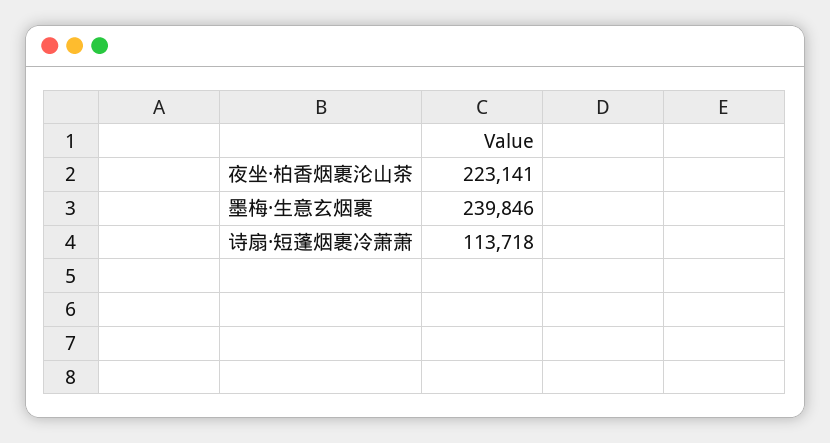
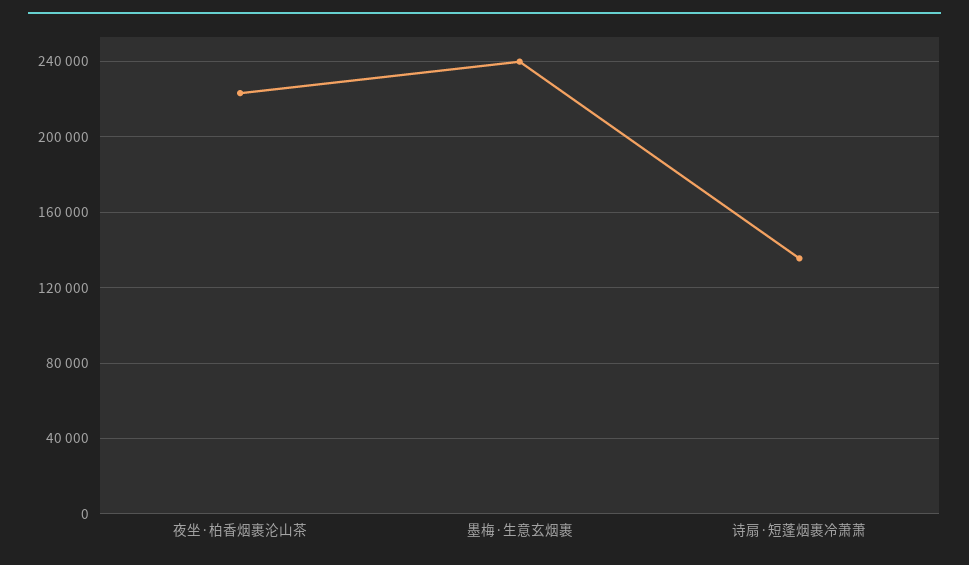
诗扇·短蓬烟裹冷萧萧: 113718 -> 135000

